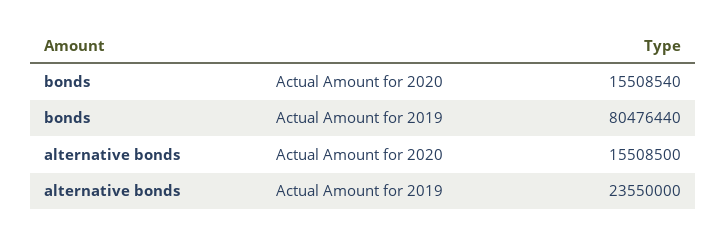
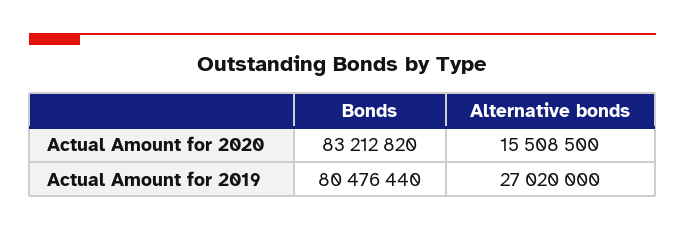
bonds, Actual Amount for 2020: 15508540 -> 83212820
alternative bonds, Actual Amount for 2019: 23550000 -> 27020000

